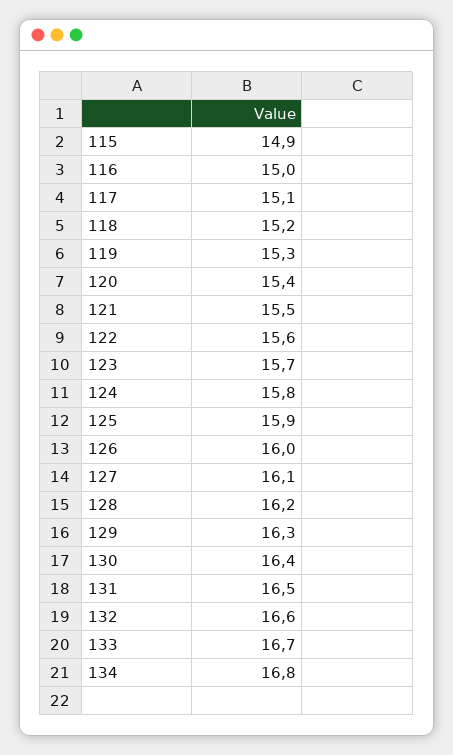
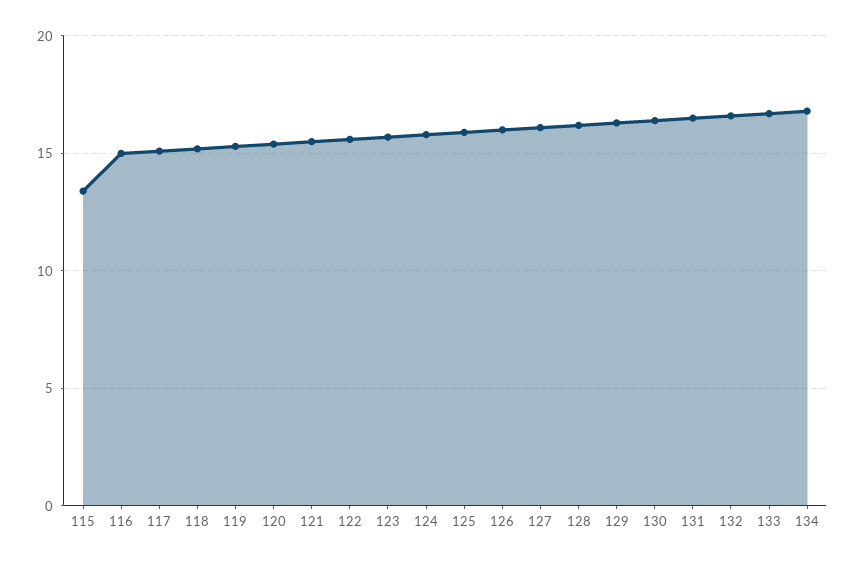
115: 14.9 -> 13.5

